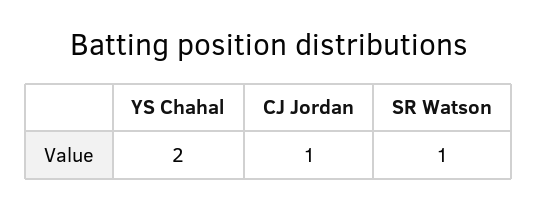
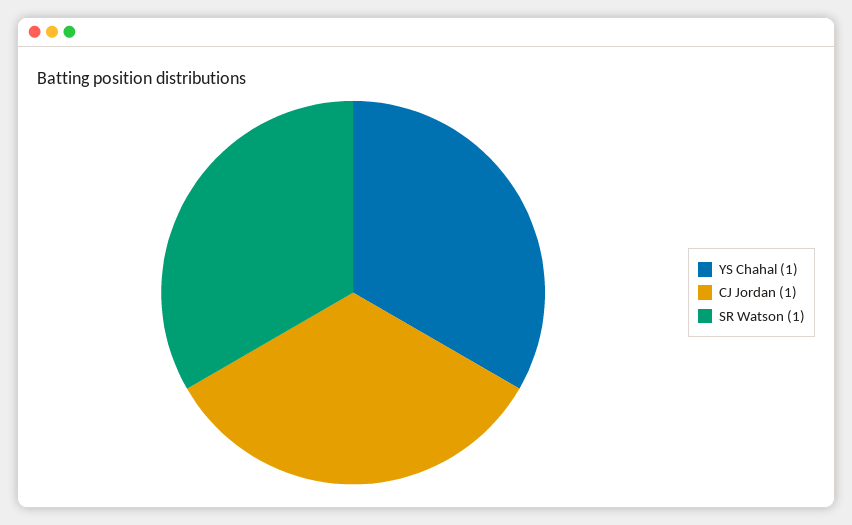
YS Chahal: 2 -> 1

